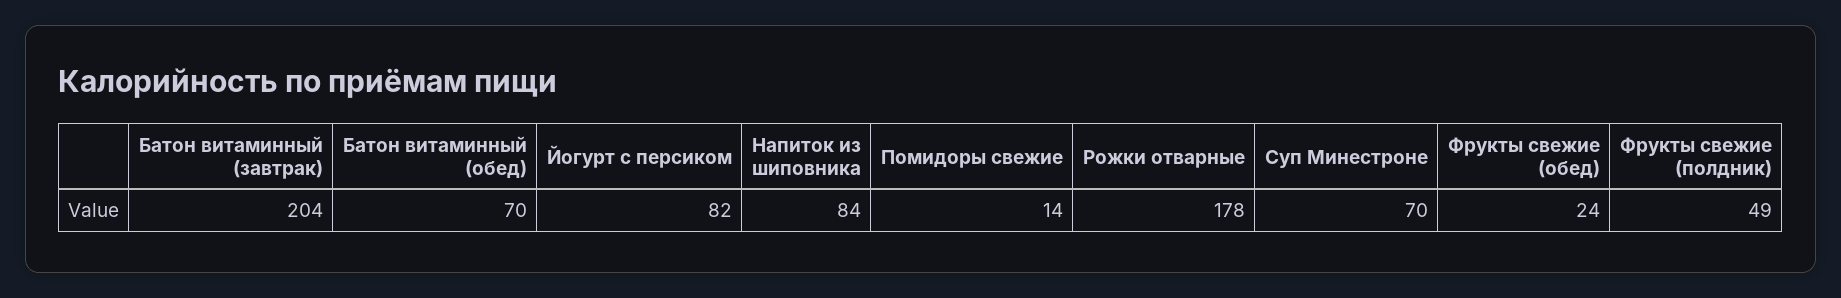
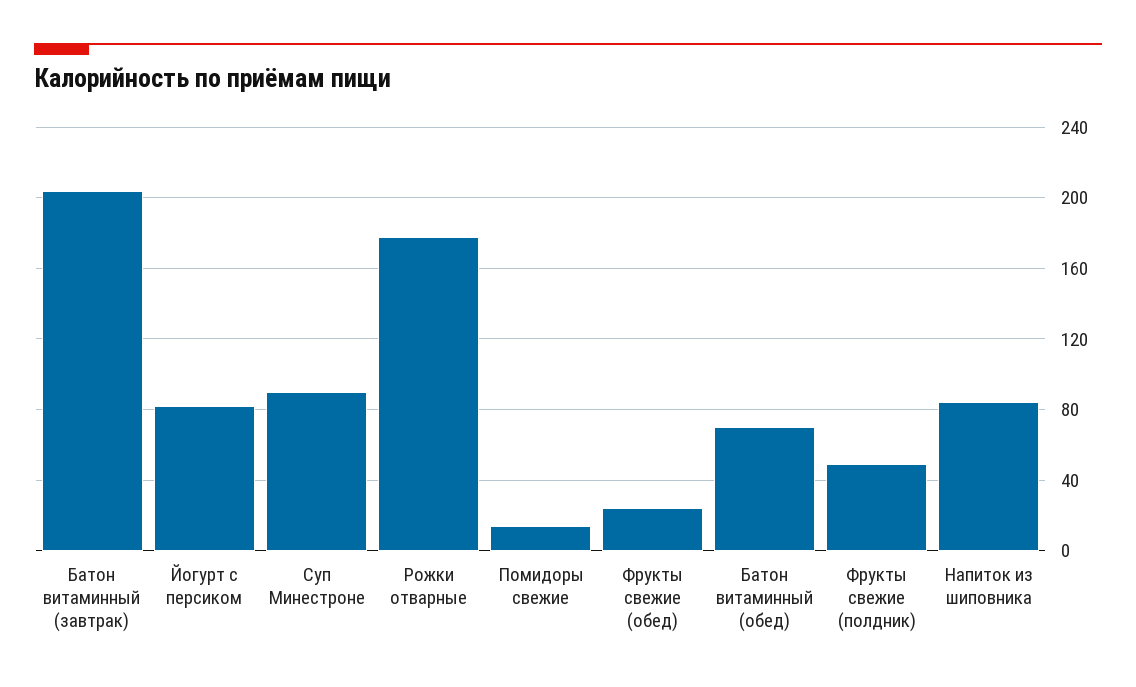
Суп Минестроне: 70 -> 90

